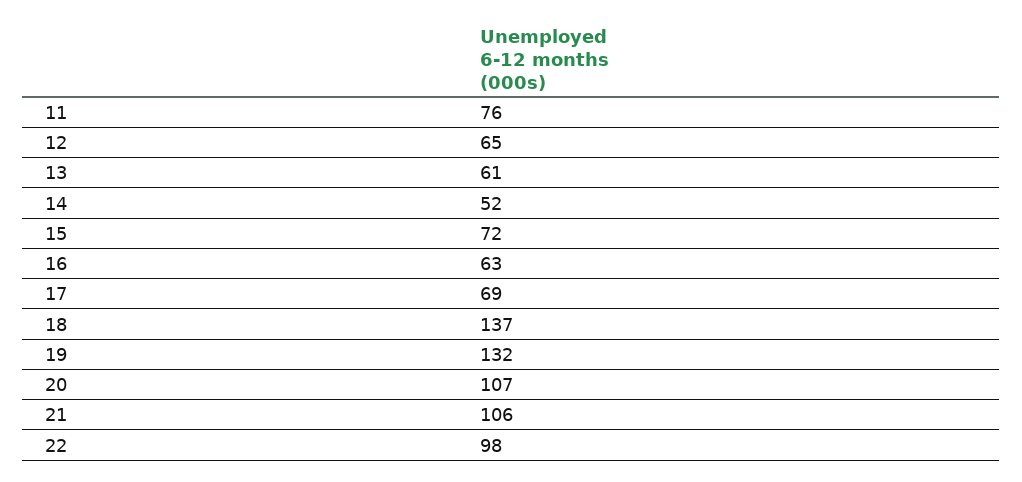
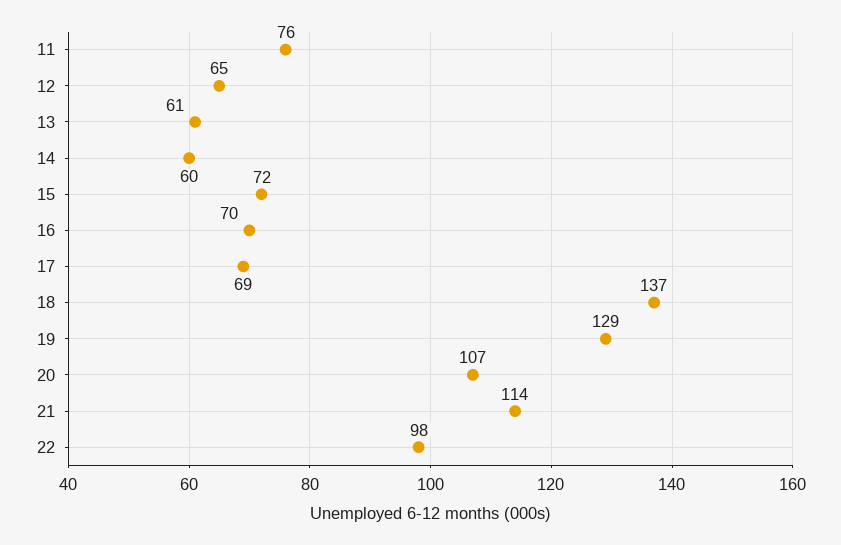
14: 52 -> 60
16: 63 -> 70
19: 132 -> 129
21: 106 -> 114

